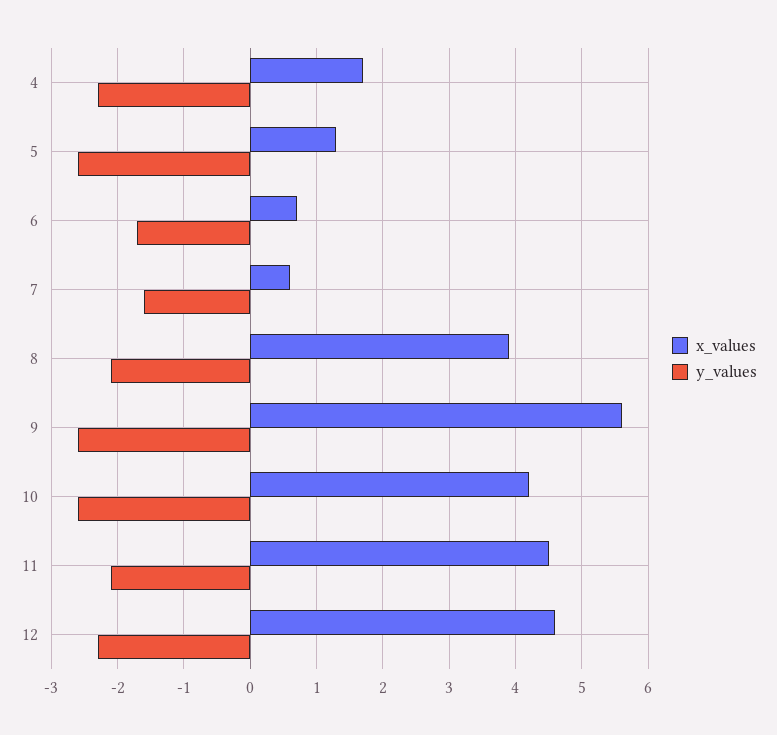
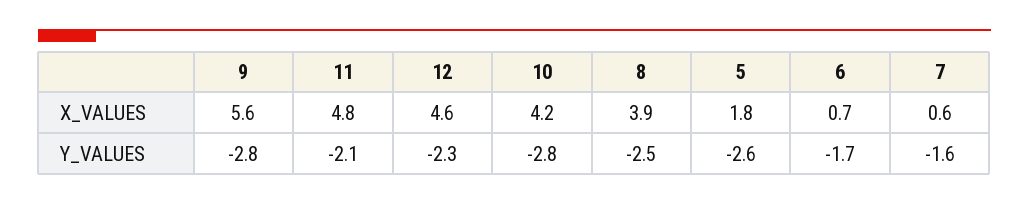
x_values, 4: 1.7 -> none
y_values, 4: -2.3 -> none
x_values, 5: 1.3 -> 1.8
y_values, 8: -2.1 -> -2.5
y_values, 9: -2.6 -> -2.8
y_values, 10: -2.6 -> -2.8
x_values, 11: 4.5 -> 4.8

